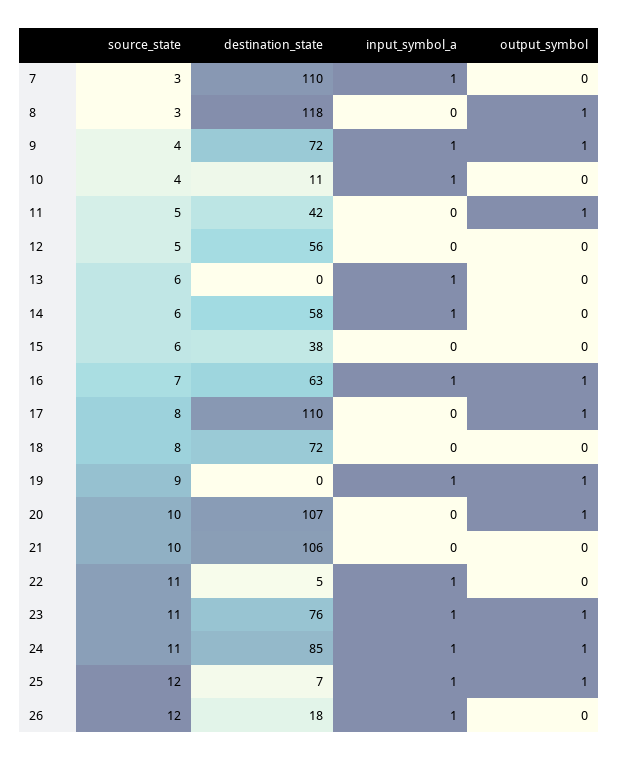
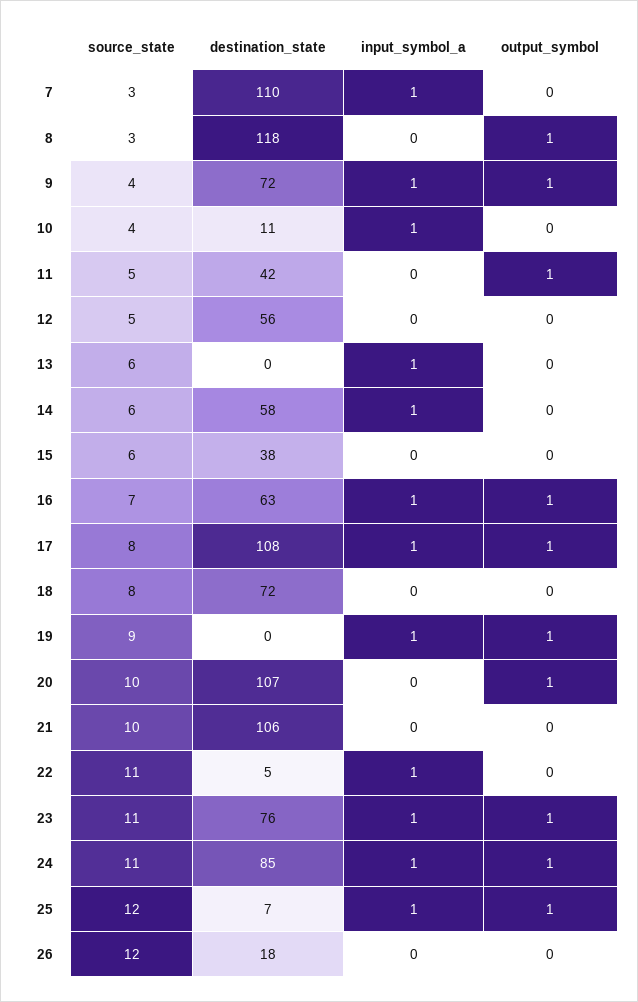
destination_state, 17: 110 -> 108
input_symbol_a, 17: 0 -> 1
input_symbol_a, 26: 1 -> 0

